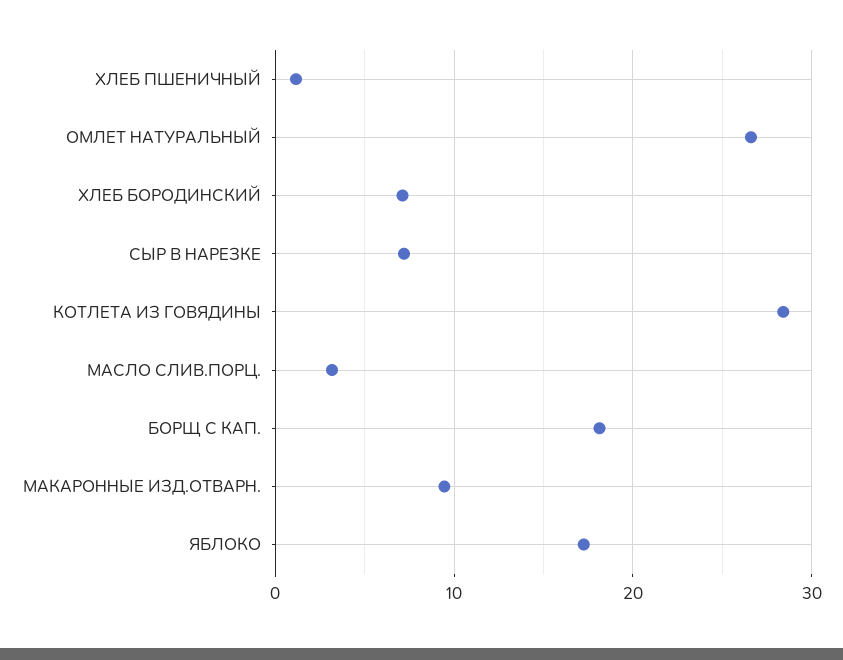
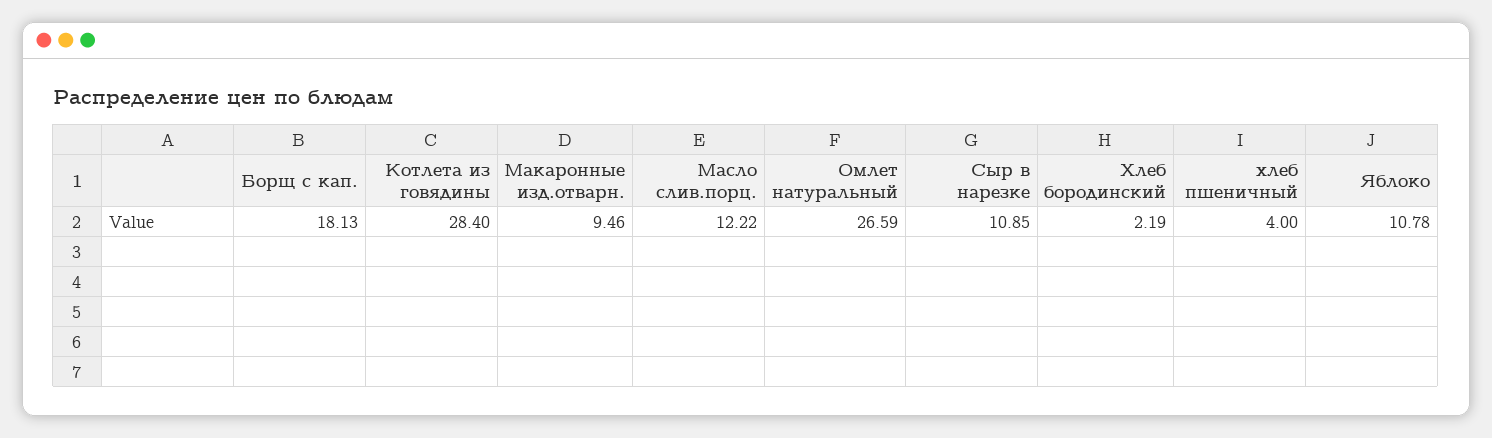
ХЛЕБ ПШЕНИЧНЫЙ: 1 -> 4
ХЛЕБ БОРОДИНСКИЙ: 7 -> 2.19
СЫР В НАРЕЗКЕ: 7 -> 10.85
МАСЛО СЛИВ.ПОРЦ.: 3 -> 12.22
ЯБЛОКО: 17 -> 10.78

